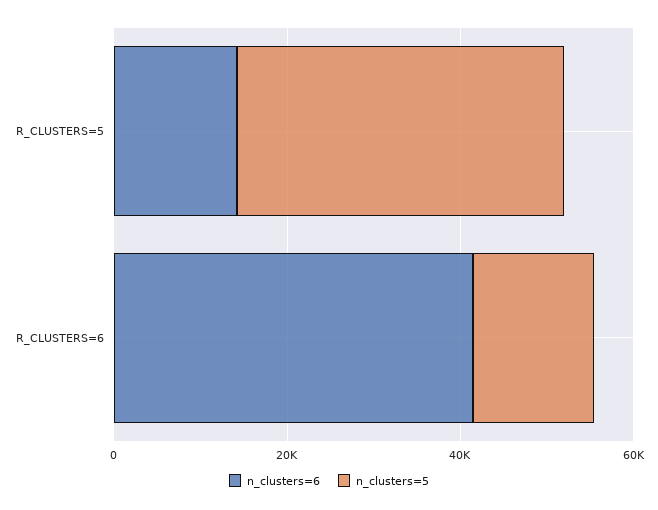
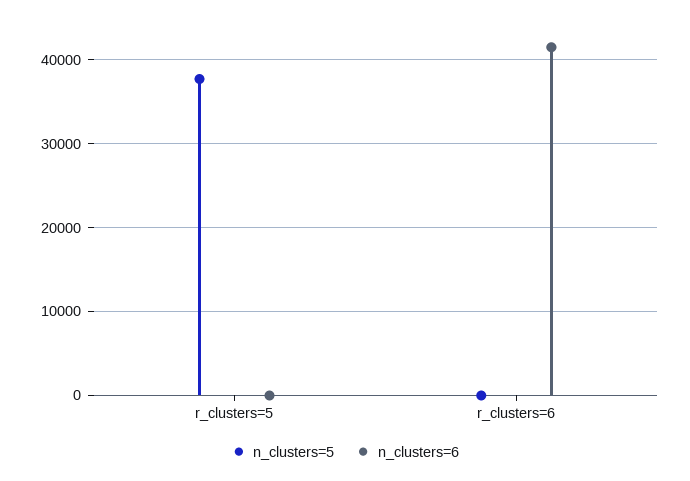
n_clusters=6, R_CLUSTERS=5: 15000 -> 0
n_clusters=5, R_CLUSTERS=6: 15000 -> 0

